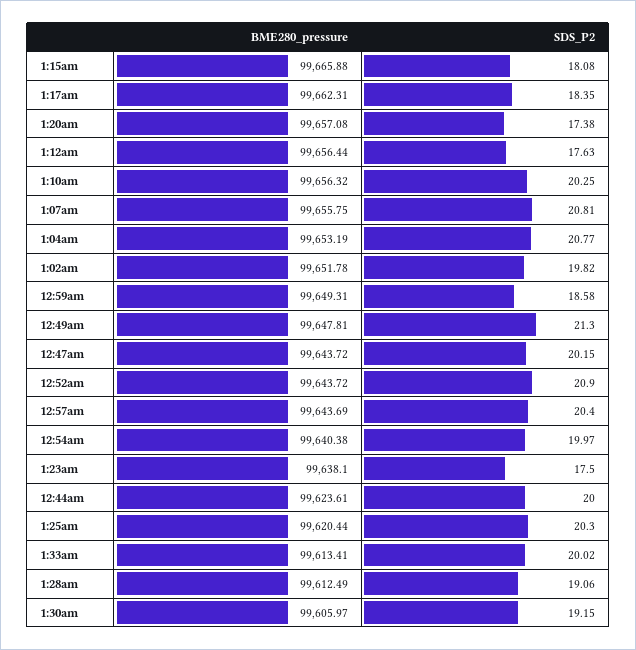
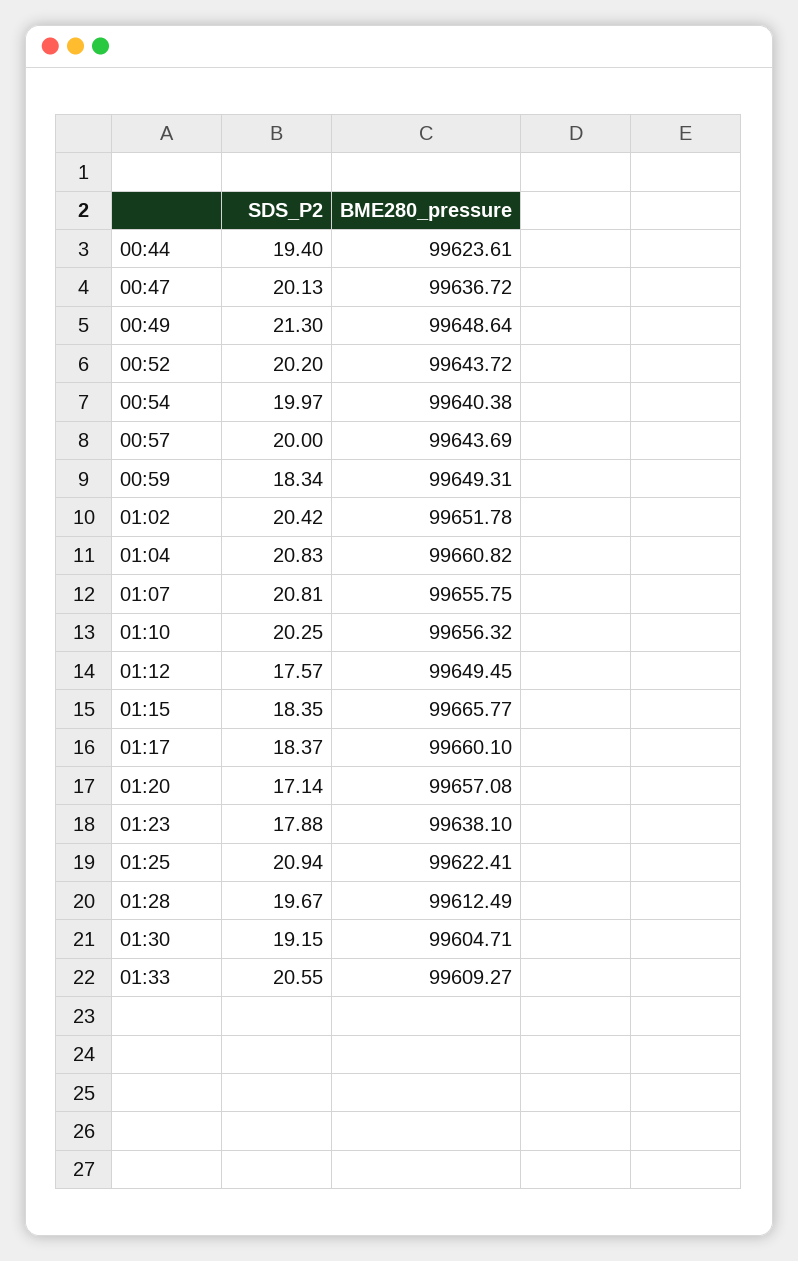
BME280_pressure, 1:15am: 99665.88 -> 99665.77
SDS_P2, 1:15am: 18.08 -> 18.35
BME280_pressure, 1:17am: 99662.31 -> 99660.1
SDS_P2, 1:17am: 18.35 -> 18.37
SDS_P2, 1:20am: 17.38 -> 17.14
BME280_pressure, 1:12am: 99656.44 -> 99649.45
SDS_P2, 1:12am: 17.63 -> 17.57
BME280_pressure, 1:04am: 99653.19 -> 99660.82
SDS_P2, 1:04am: 20.77 -> 20.83
SDS_P2, 1:02am: 19.82 -> 20.42
SDS_P2, 12:59am: 18.58 -> 18.34
BME280_pressure, 12:49am: 99647.81 -> 99648.64
BME280_pressure, 12:47am: 99643.72 -> 99636.72
SDS_P2, 12:47am: 20.15 -> 20.13
SDS_P2, 12:52am: 20.9 -> 20.2
SDS_P2, 12:57am: 20.4 -> 20
SDS_P2, 1:23am: 17.5 -> 17.88
SDS_P2, 12:44am: 20 -> 19.4
BME280_pressure, 1:25am: 99620.44 -> 99622.41
SDS_P2, 1:25am: 20.3 -> 20.94
BME280_pressure, 1:33am: 99613.41 -> 99609.27
SDS_P2, 1:33am: 20.02 -> 20.55
SDS_P2, 1:28am: 19.06 -> 19.67
BME280_pressure, 1:30am: 99605.97 -> 99604.71

